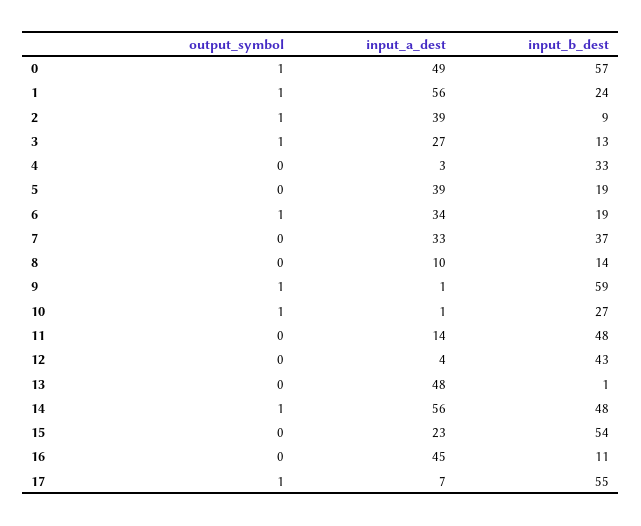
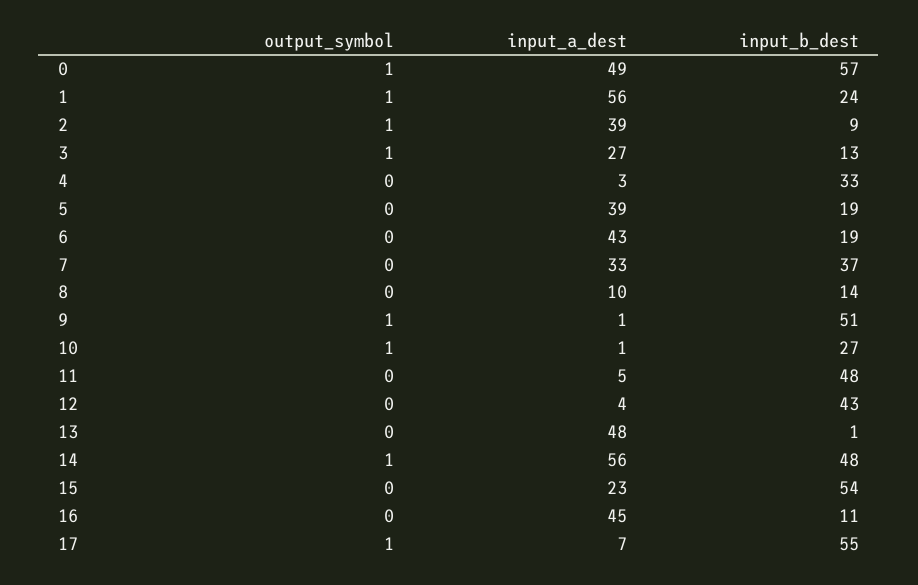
output_symbol, 6: 1 -> 0
input_a_dest, 6: 34 -> 43
input_b_dest, 9: 59 -> 51
input_a_dest, 11: 14 -> 5

